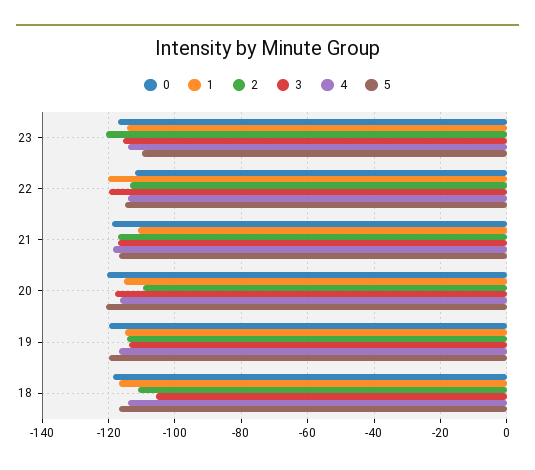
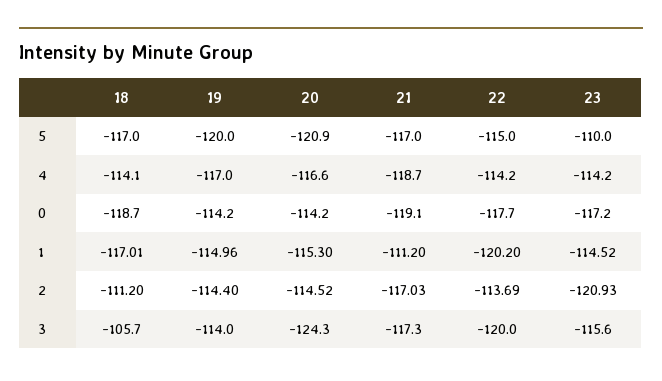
0, 22: -112 -> -117.7
0, 20: -120 -> -114.2
2, 20: -110 -> -114.52
3, 20: -118 -> -124.3
0, 19: -120 -> -114.2

